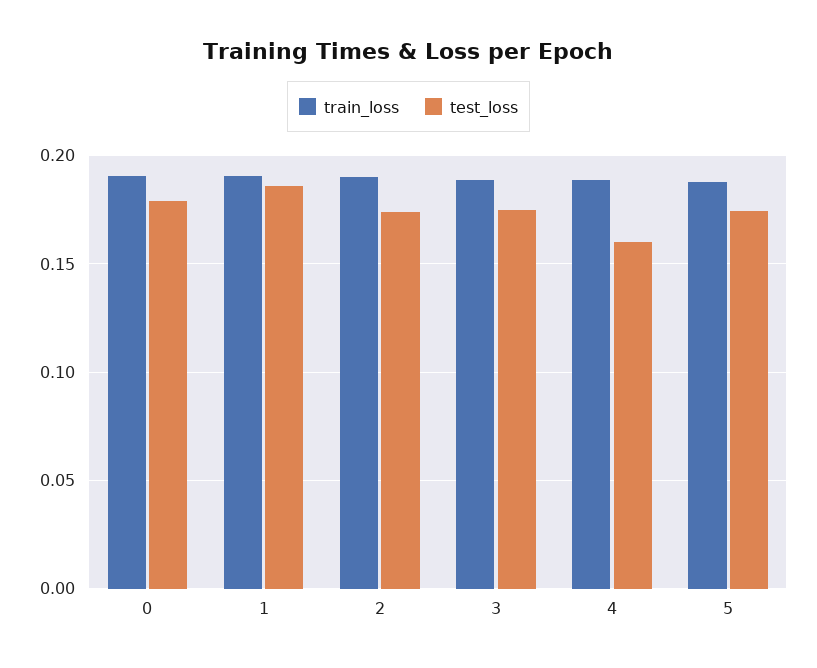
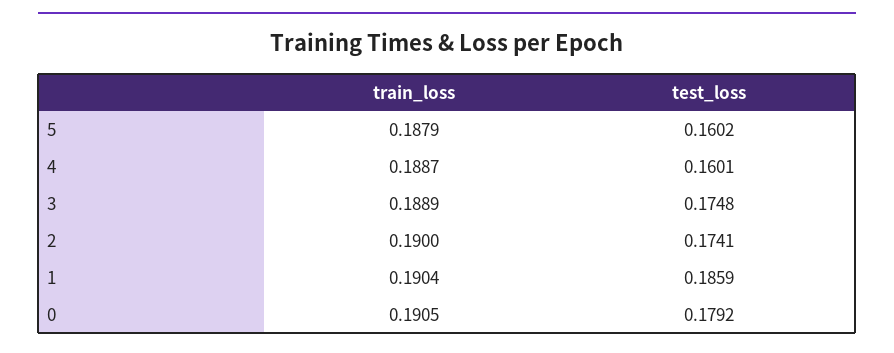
test_loss, 5: 0.175 -> 0.1602

